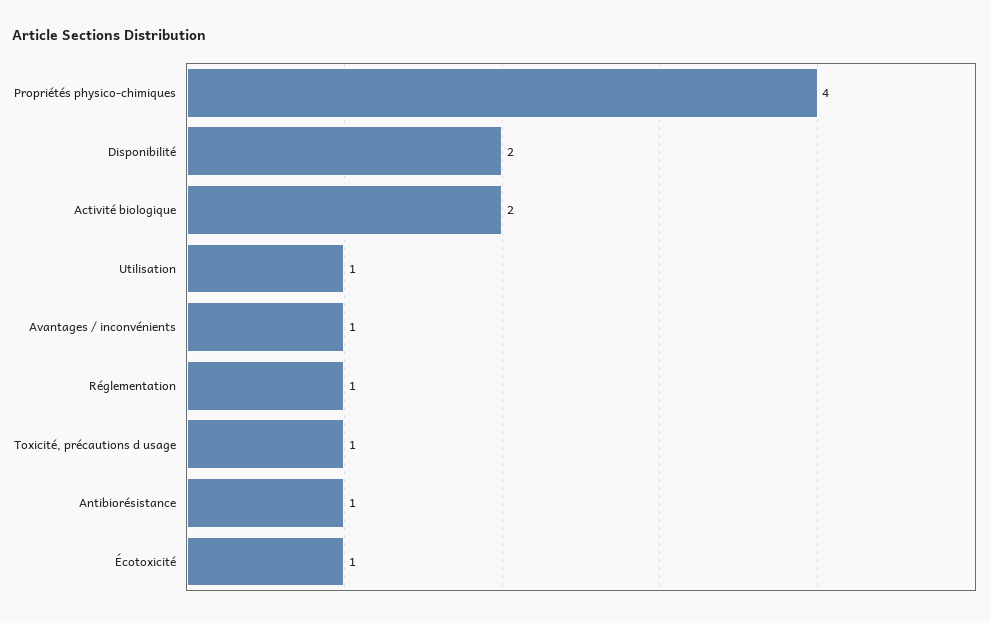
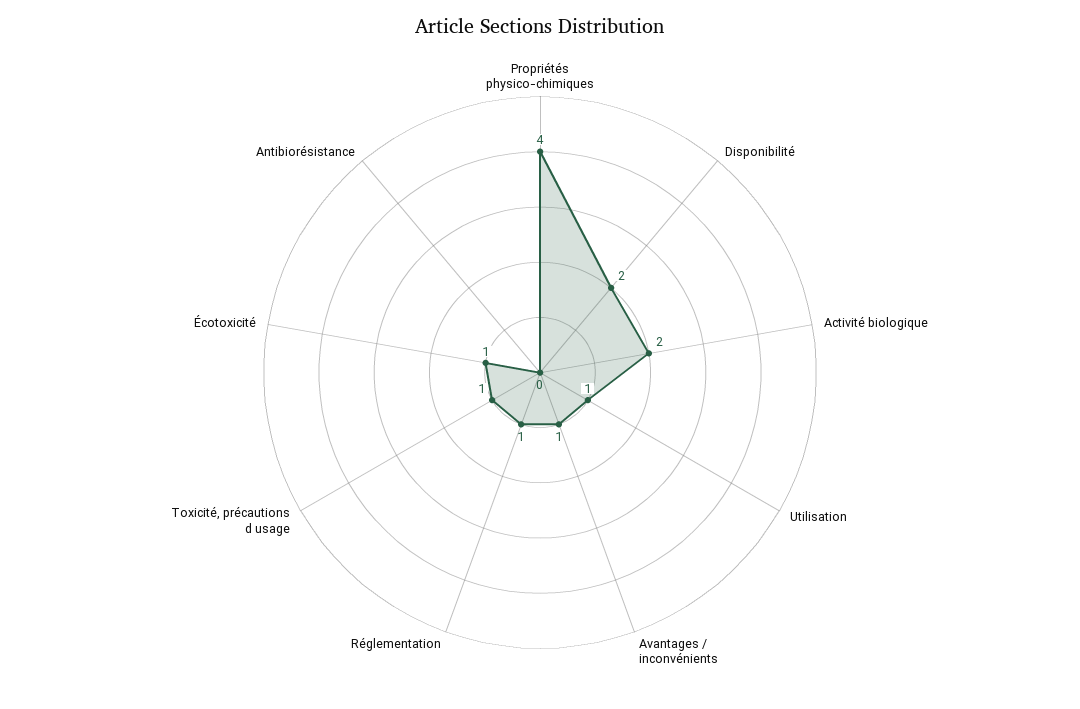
Antibiorésistance: 1 -> 0

